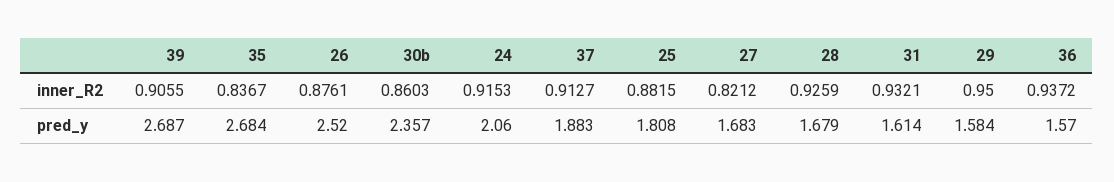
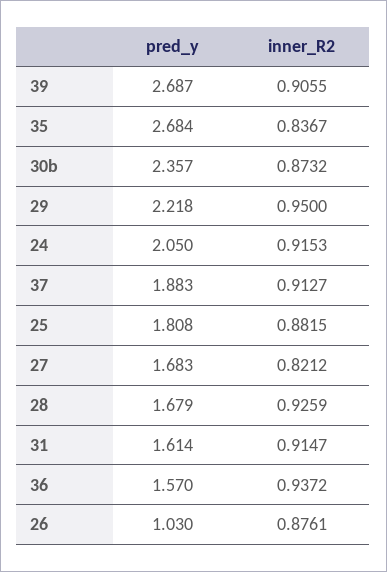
30b, inner_R2: 0.8603 -> 0.8732
31, inner_R2: 0.9321 -> 0.9147
26, pred_y: 2.52 -> 1.03
24, pred_y: 2.06 -> 2.05
29, pred_y: 1.584 -> 2.218

